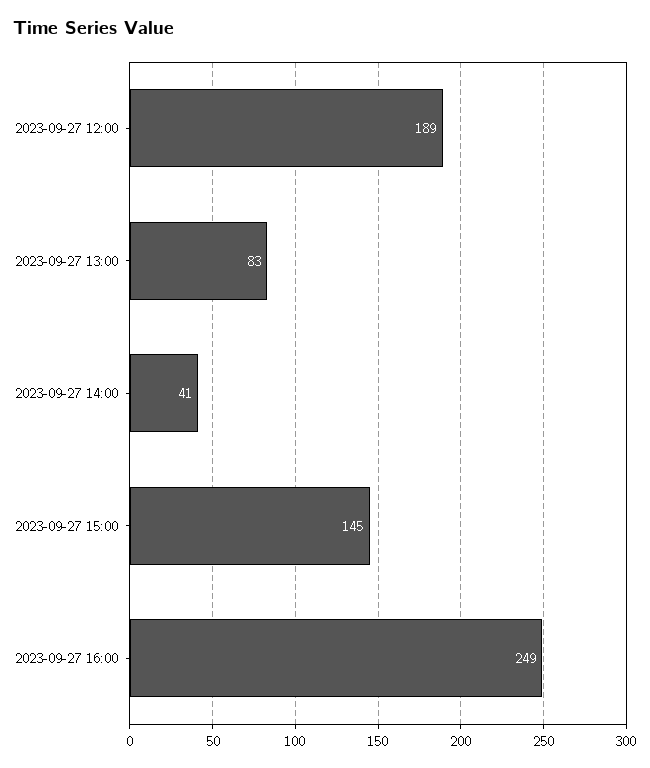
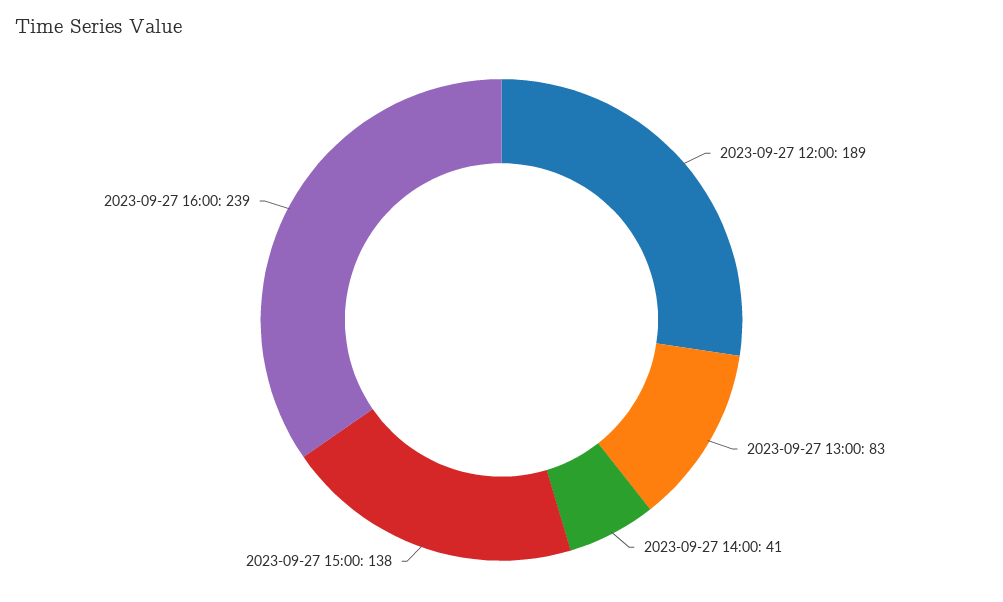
2023-09-27 15:00: 145 -> 138
2023-09-27 16:00: 249 -> 239

